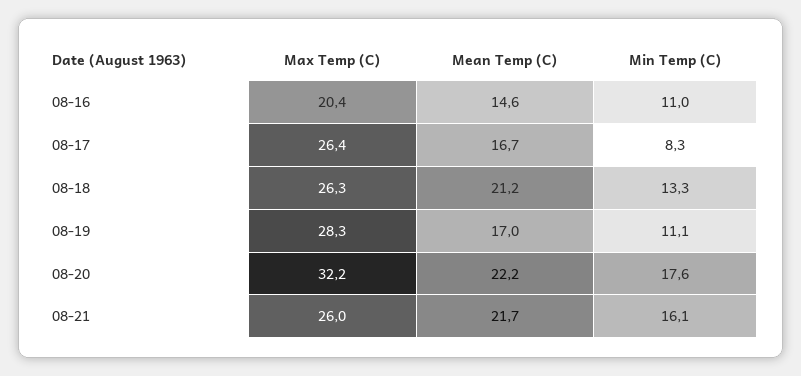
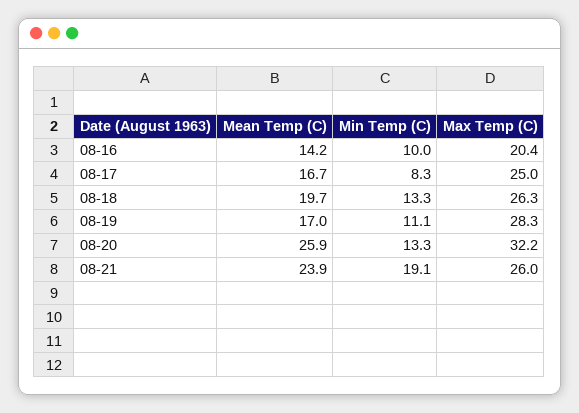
Mean Temp (C), 08-16: 14.6 -> 14.2
Min Temp (C), 08-16: 11 -> 10
Max Temp (C), 08-17: 26.4 -> 25
Mean Temp (C), 08-18: 21.2 -> 19.7
Mean Temp (C), 08-20: 22.2 -> 25.9
Min Temp (C), 08-20: 17.6 -> 13.3
Mean Temp (C), 08-21: 21.7 -> 23.9
Min Temp (C), 08-21: 16.1 -> 19.1

